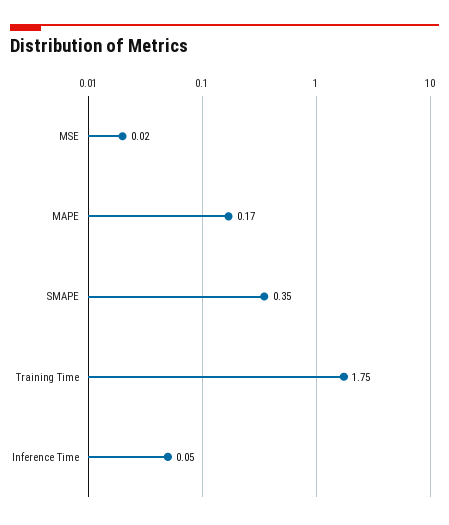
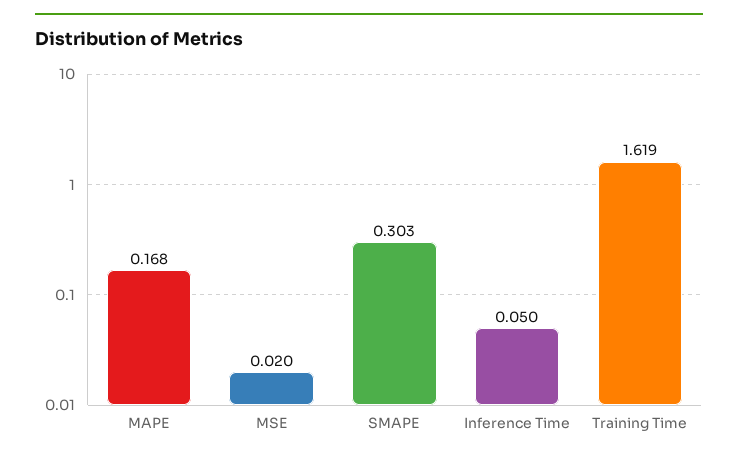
SMAPE: 0.35 -> 0.303
Training Time: 1.75 -> 1.619

